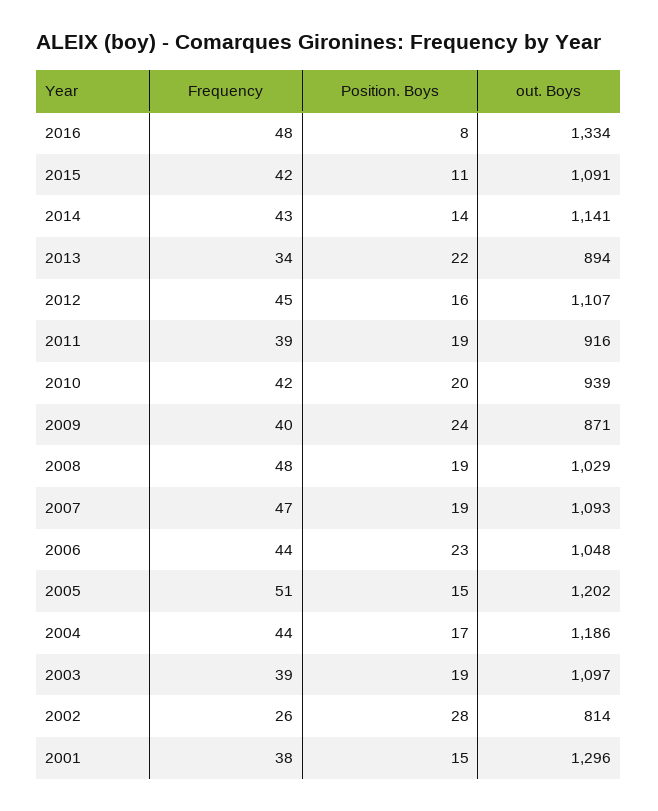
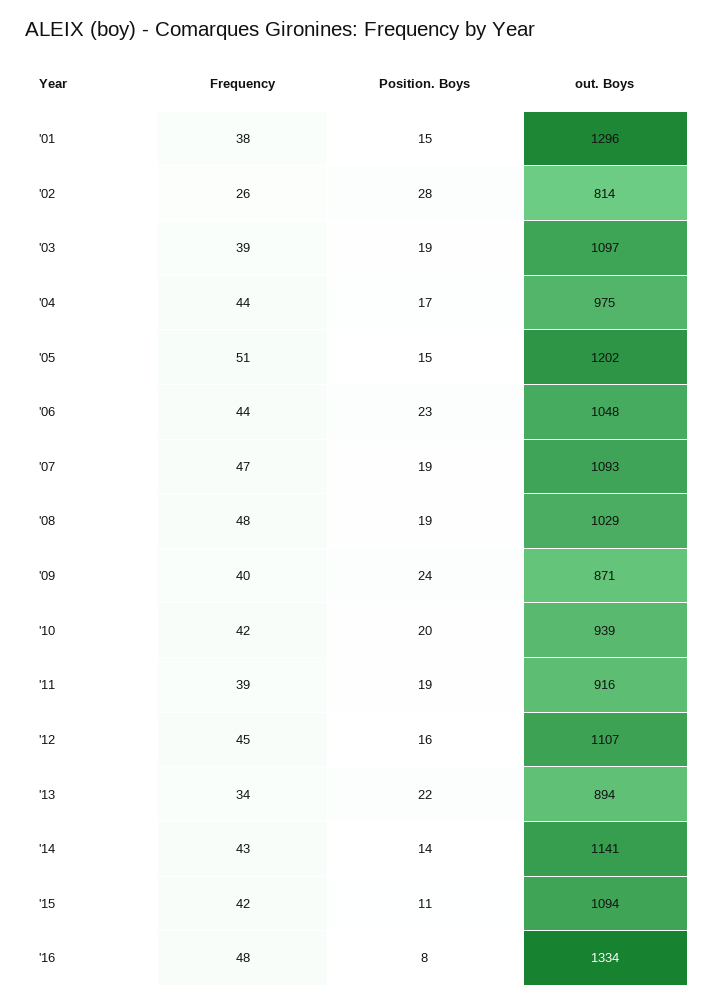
out. Boys, 2015: 1091 -> 1094
out. Boys, 2004: 1186 -> 975

